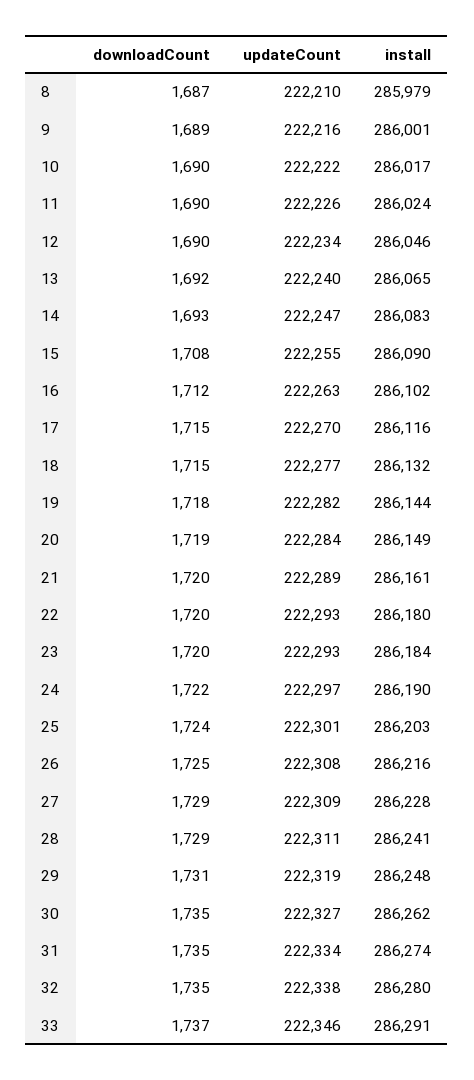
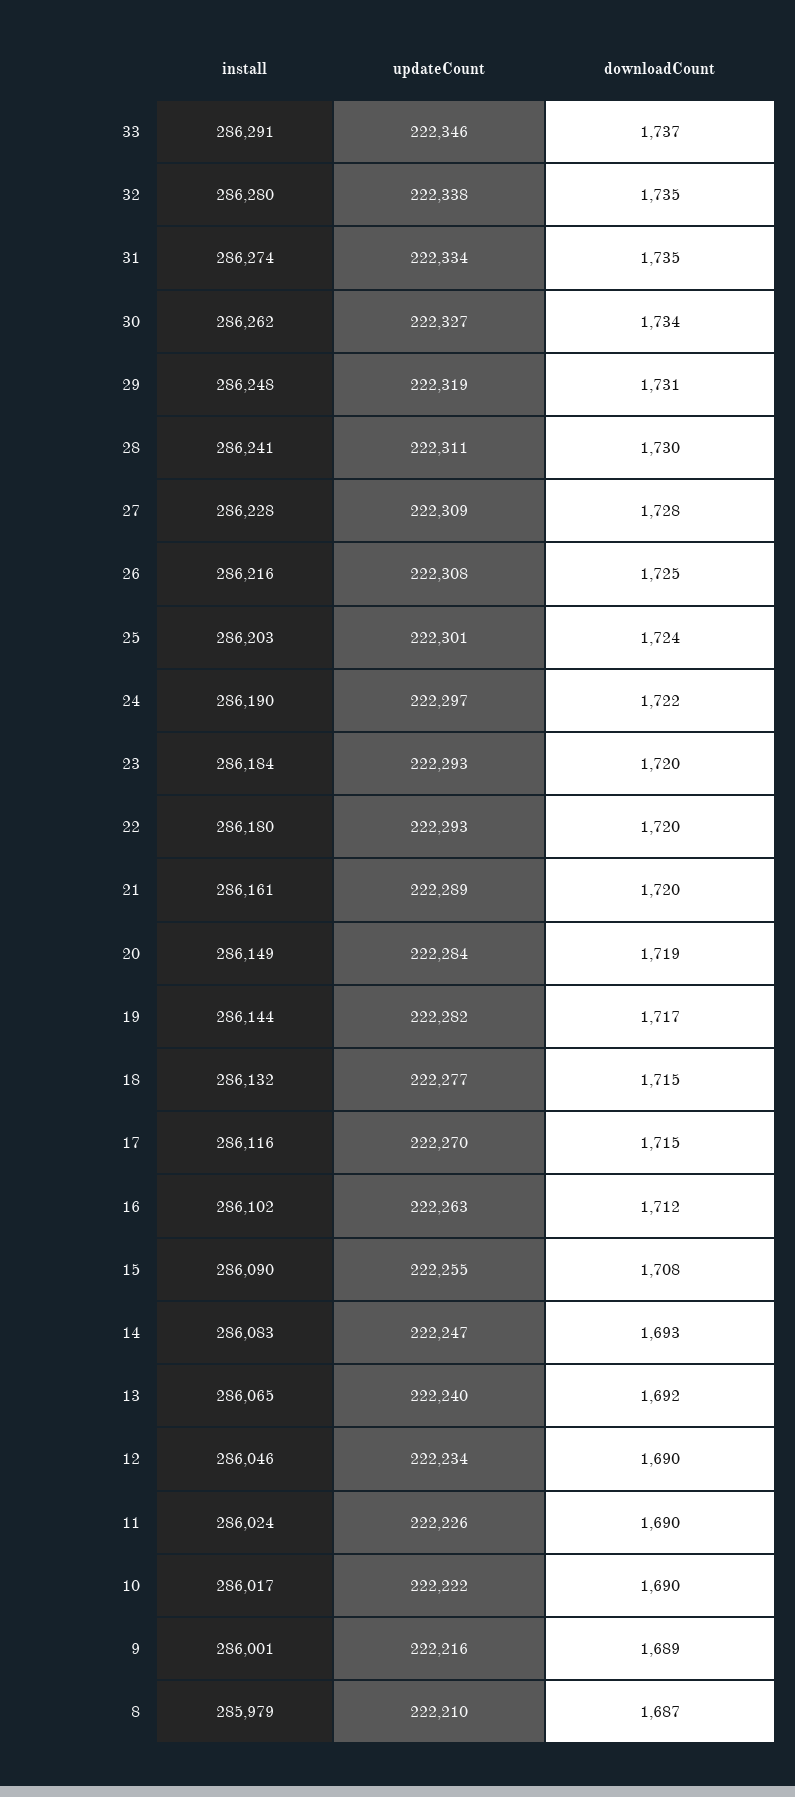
downloadCount, 19: 1718 -> 1717
downloadCount, 27: 1729 -> 1728
downloadCount, 28: 1729 -> 1730
downloadCount, 30: 1735 -> 1734

